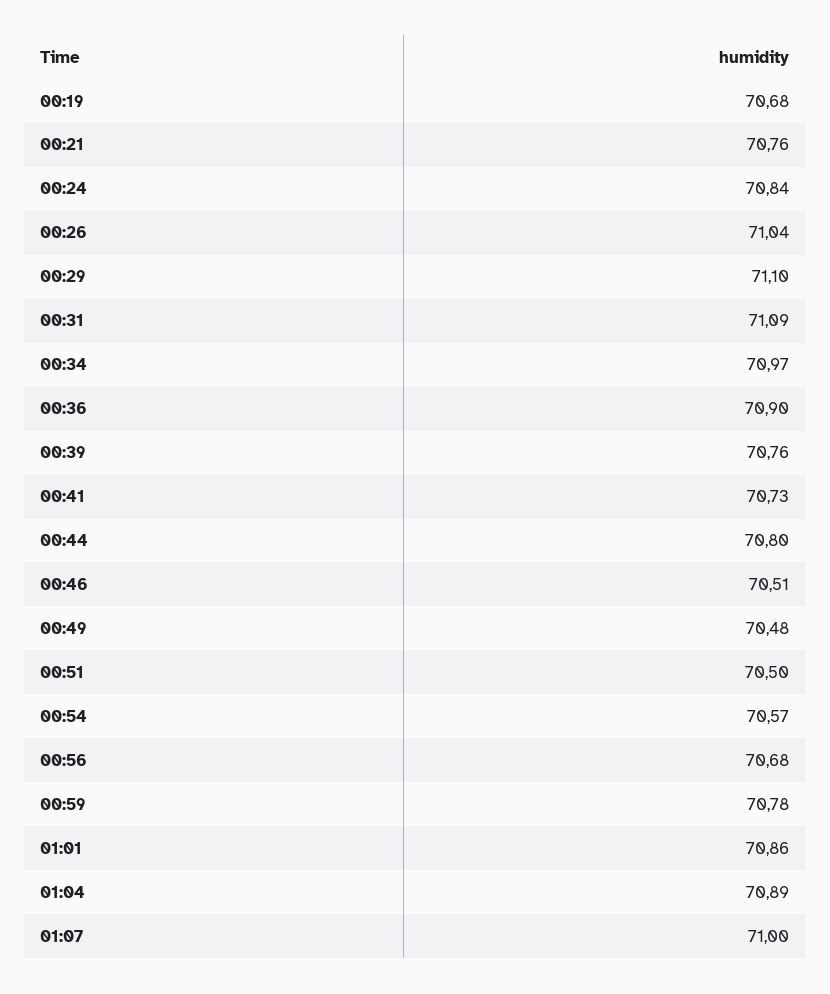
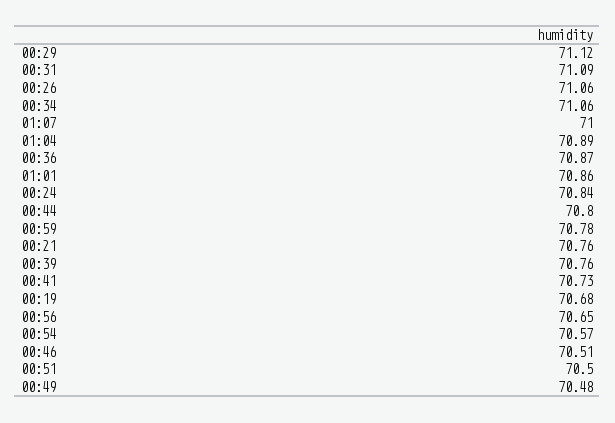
00:26: 71.04 -> 71.06
00:29: 71.1 -> 71.12
00:34: 70.97 -> 71.06
00:36: 70.9 -> 70.87
00:56: 70.68 -> 70.65

